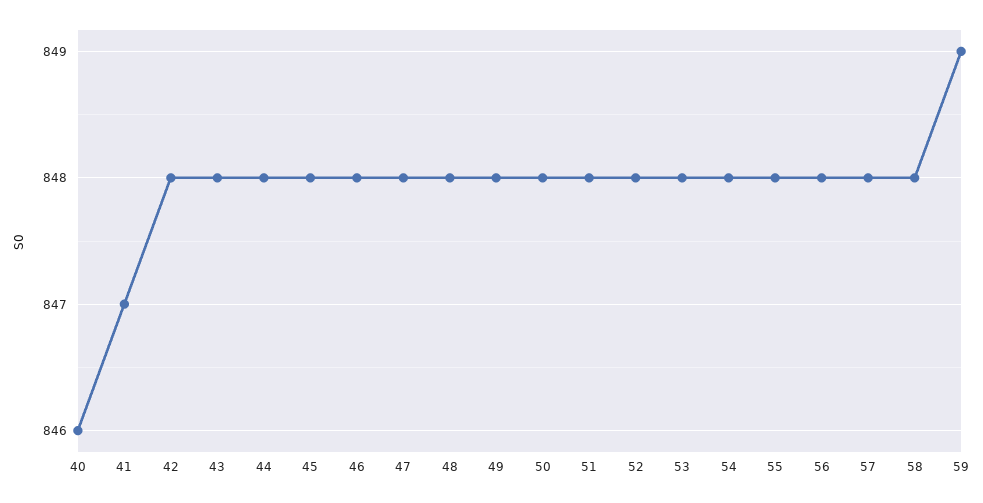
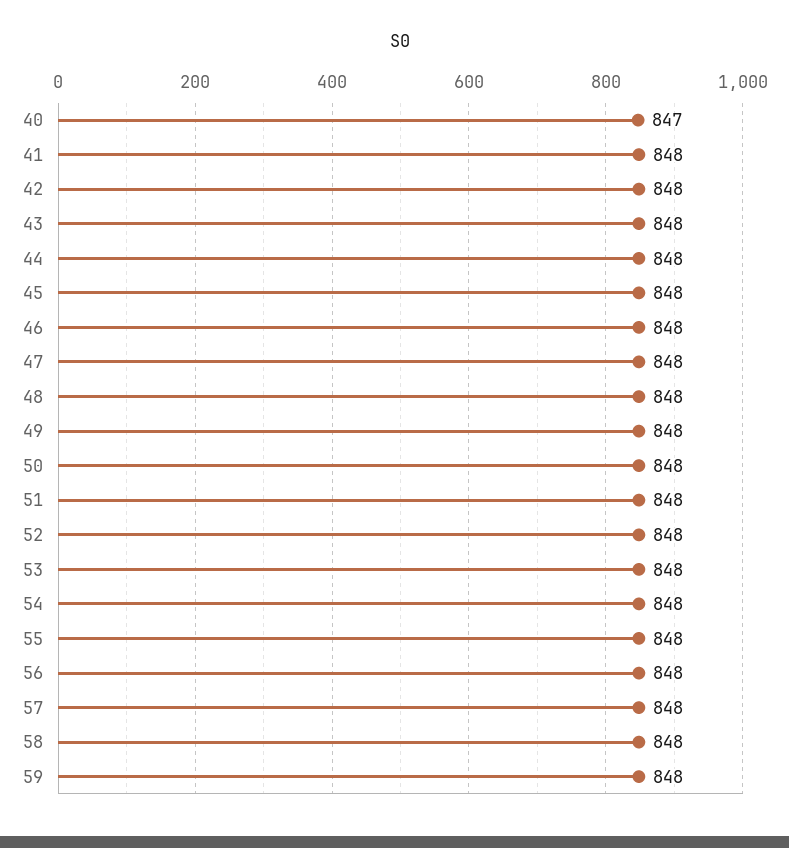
40: 846 -> 847
41: 847 -> 848
59: 849 -> 848

